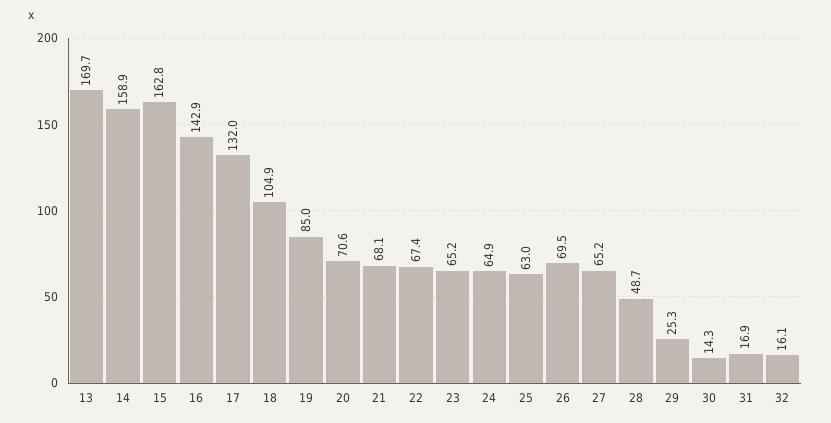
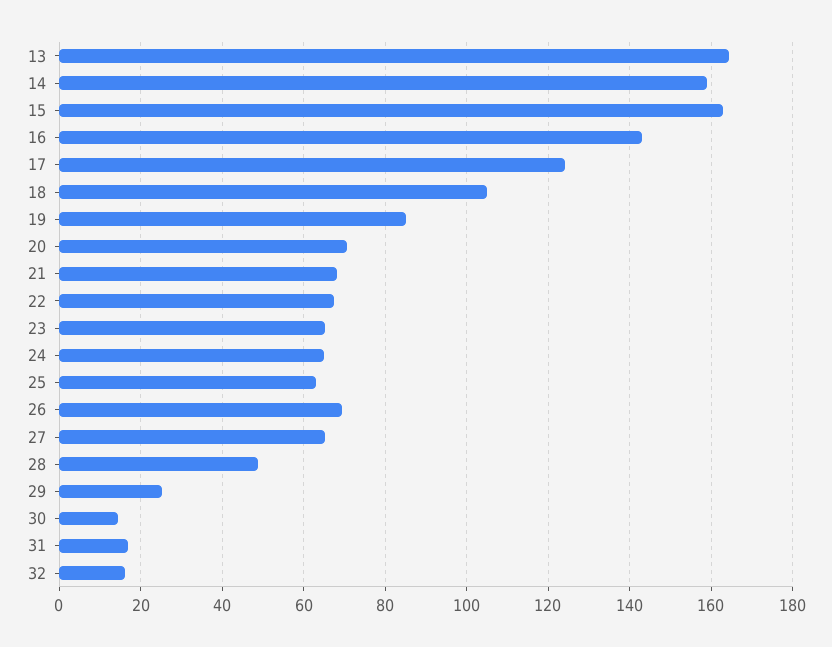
13: 169.7 -> 164
17: 132 -> 124

